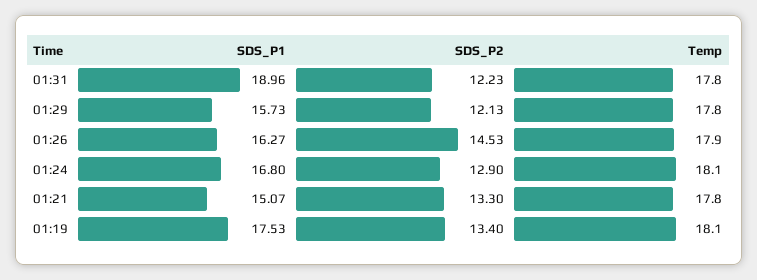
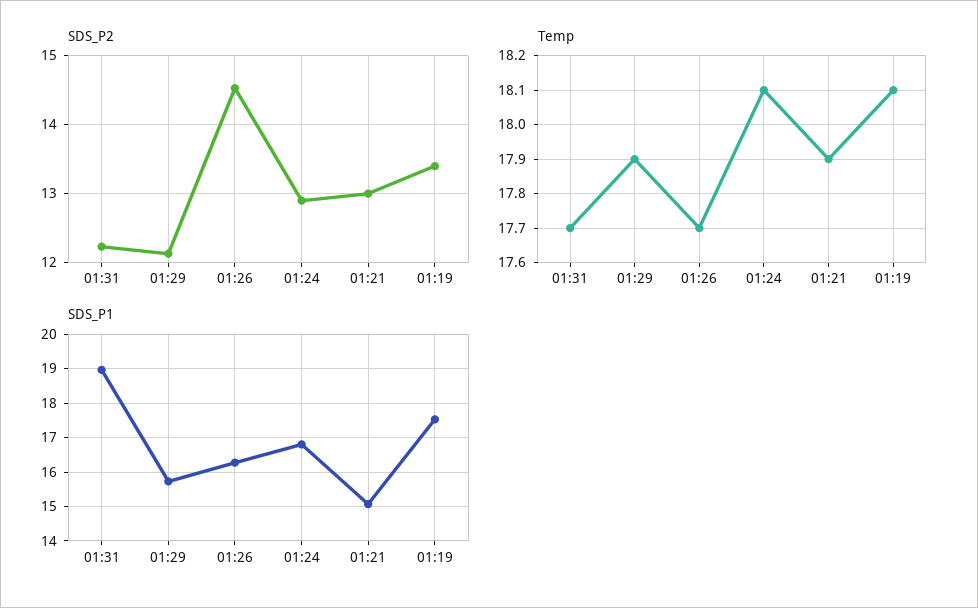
Temp, 01:31: 17.8 -> 17.7
Temp, 01:29: 17.8 -> 17.9
Temp, 01:26: 17.9 -> 17.7
SDS_P2, 01:21: 13.3 -> 13
Temp, 01:21: 17.8 -> 17.9

